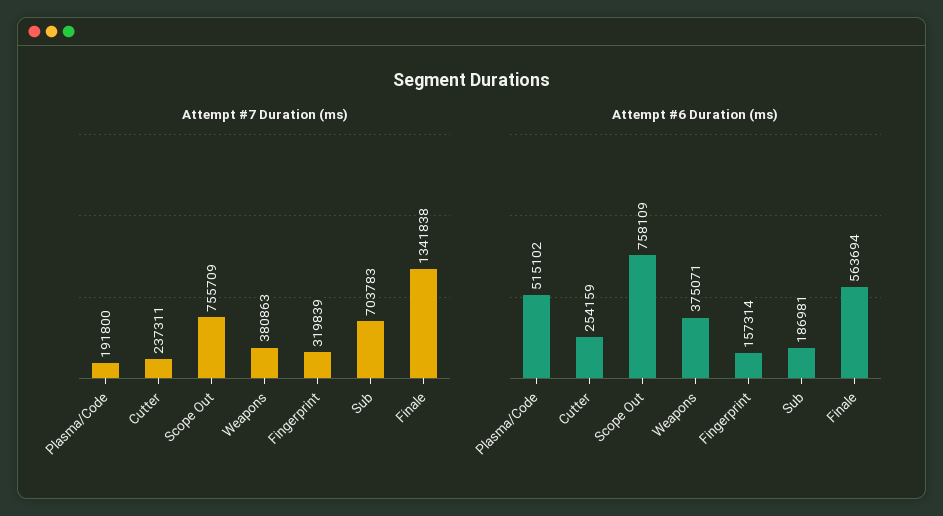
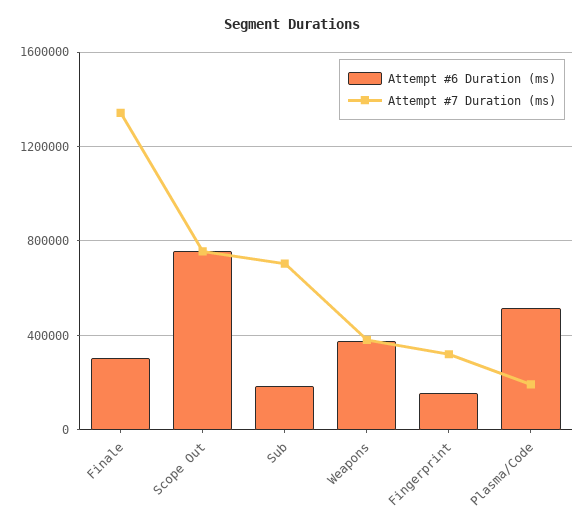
Attempt #7 Duration (ms), Cutter: 237311 -> none
Attempt #6 Duration (ms), Cutter: 254159 -> none
Attempt #6 Duration (ms), Finale: 563694 -> 300000

